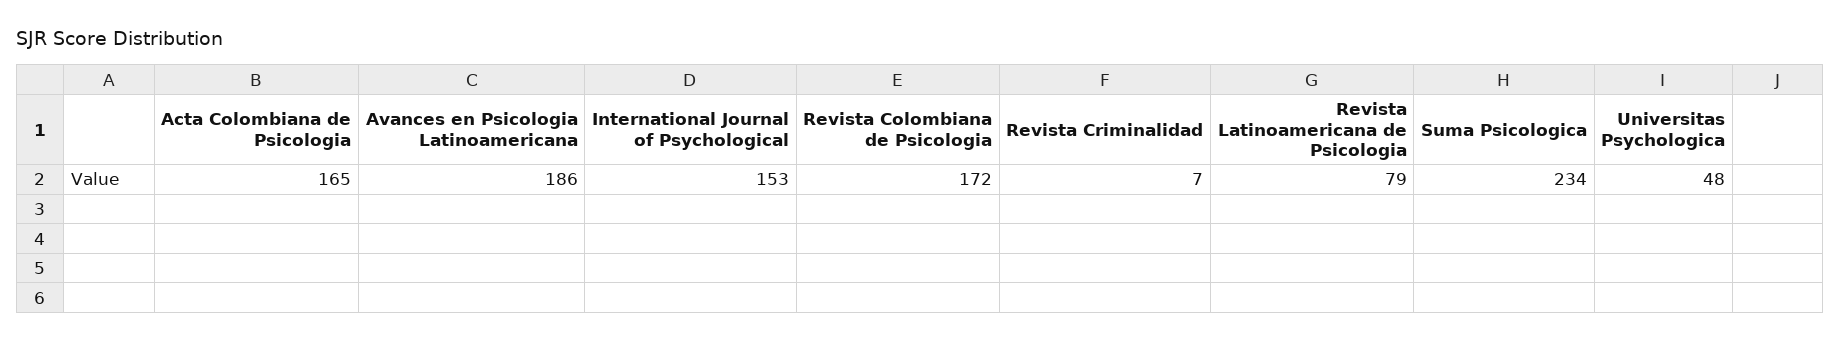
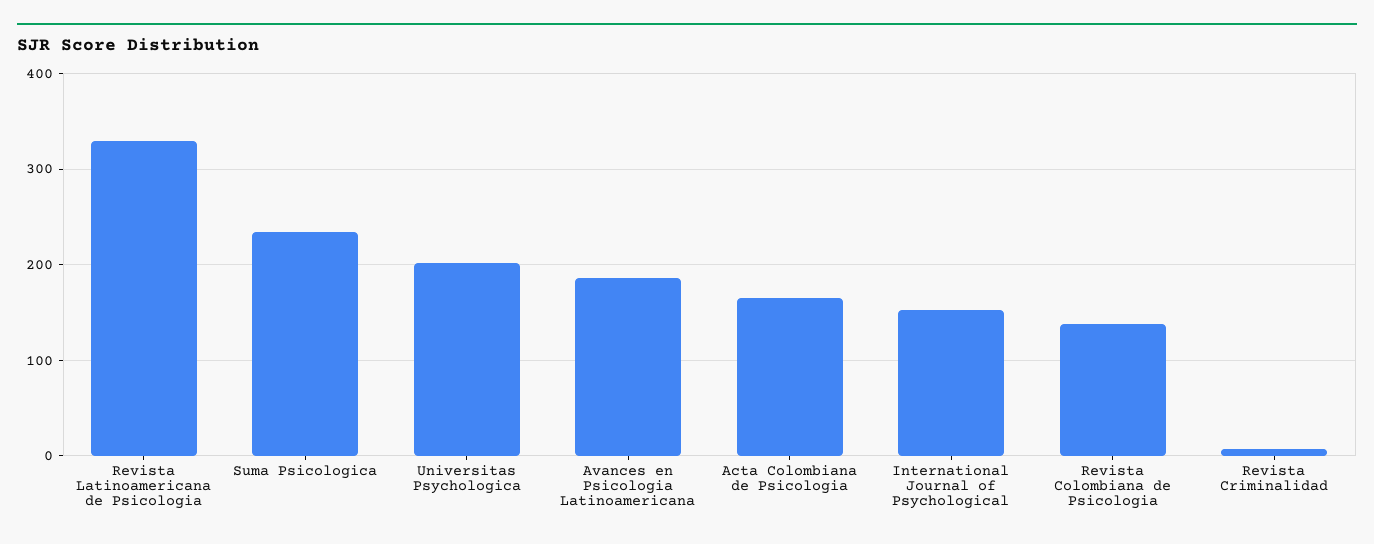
Revista Colombiana de Psicologia: 172 -> 140
Revista Latinoamericana de Psicologia: 79 -> 330
Universitas Psychologica: 48 -> 200

